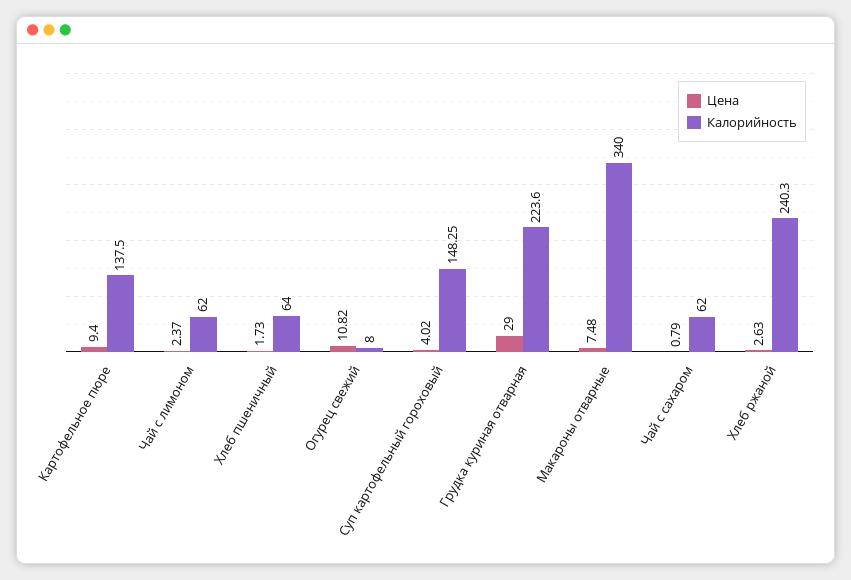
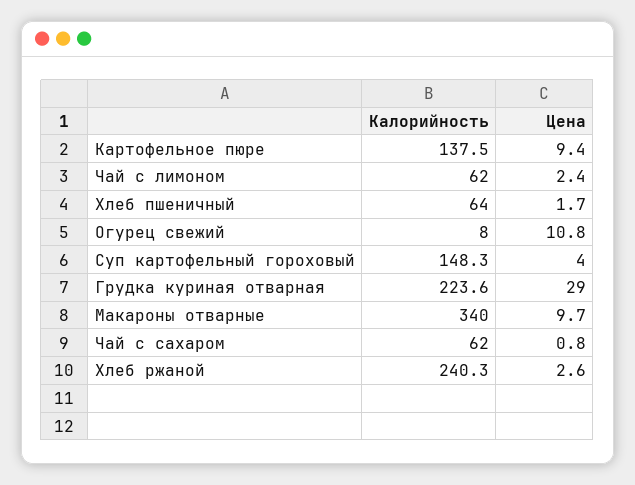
Цена, Макароны отварные: 7.48 -> 9.7

